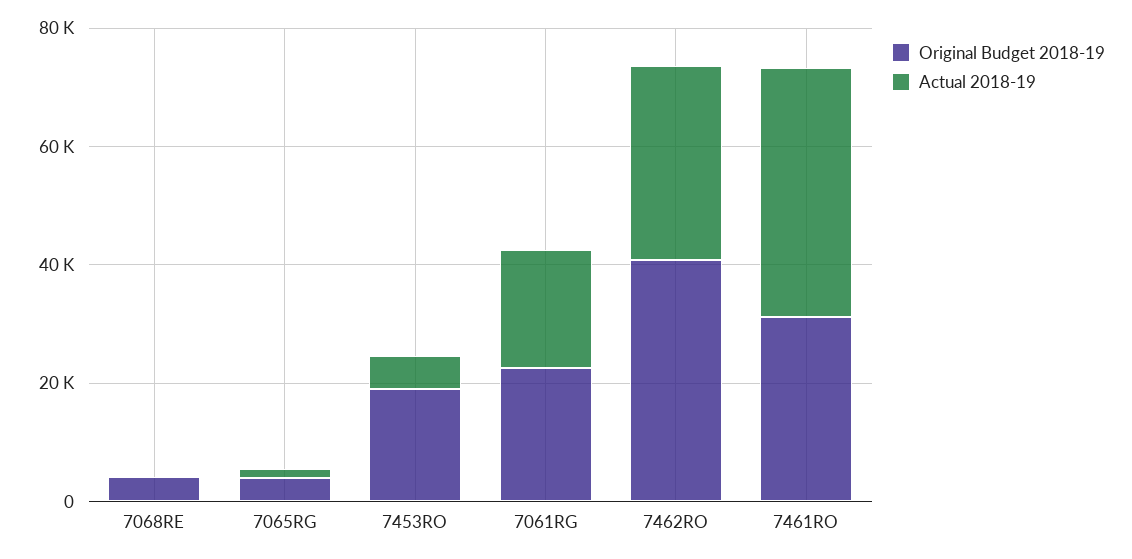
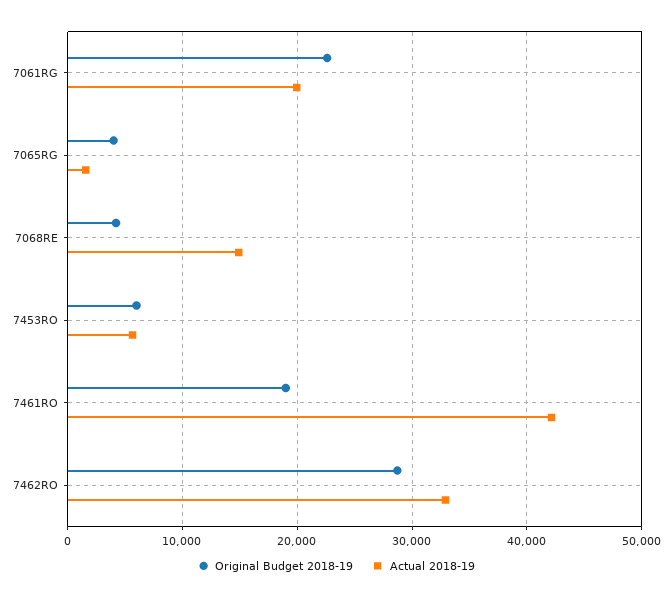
Actual 2018-19, 7068RE: 0 -> 15000
Original Budget 2018-19, 7453RO: 20000 -> 6000
Original Budget 2018-19, 7462RO: 40000 -> 29000
Original Budget 2018-19, 7461RO: 30000 -> 19000

